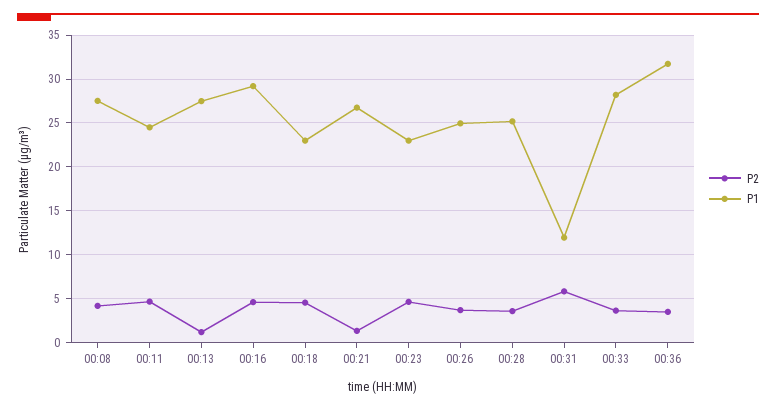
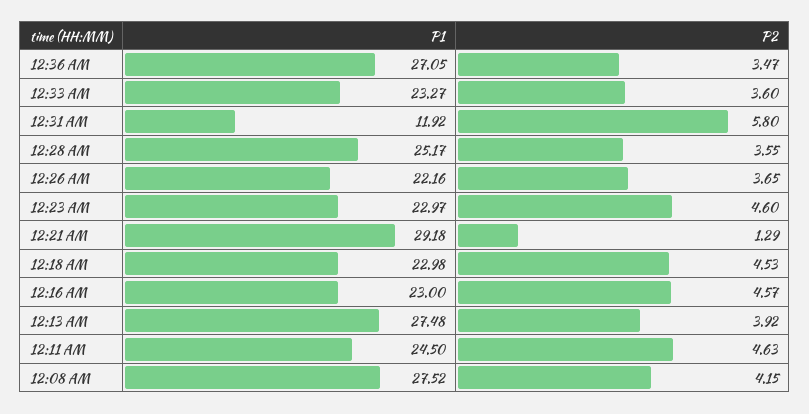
P2, 00:13: 1 -> 3.92
P1, 00:16: 29 -> 23
P1, 00:21: 27 -> 29.18
P1, 00:26: 25 -> 22.16
P1, 00:33: 28 -> 23.27
P1, 00:36: 32 -> 27.05

